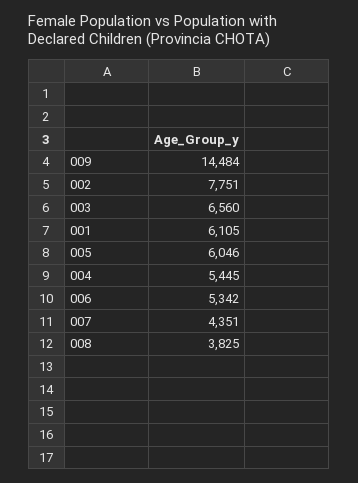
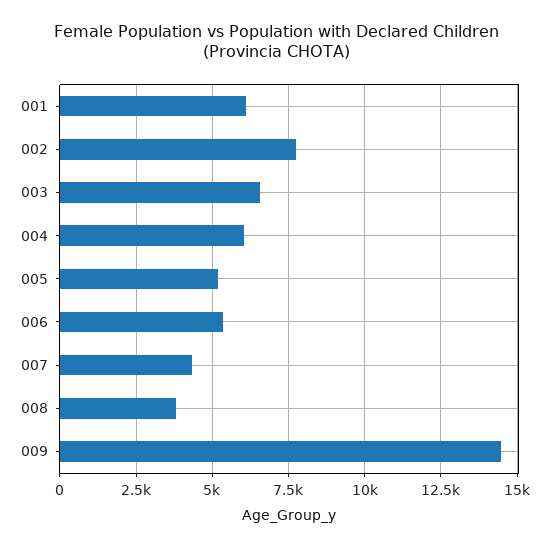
005: 6046 -> 5250
004: 5445 -> 6000

